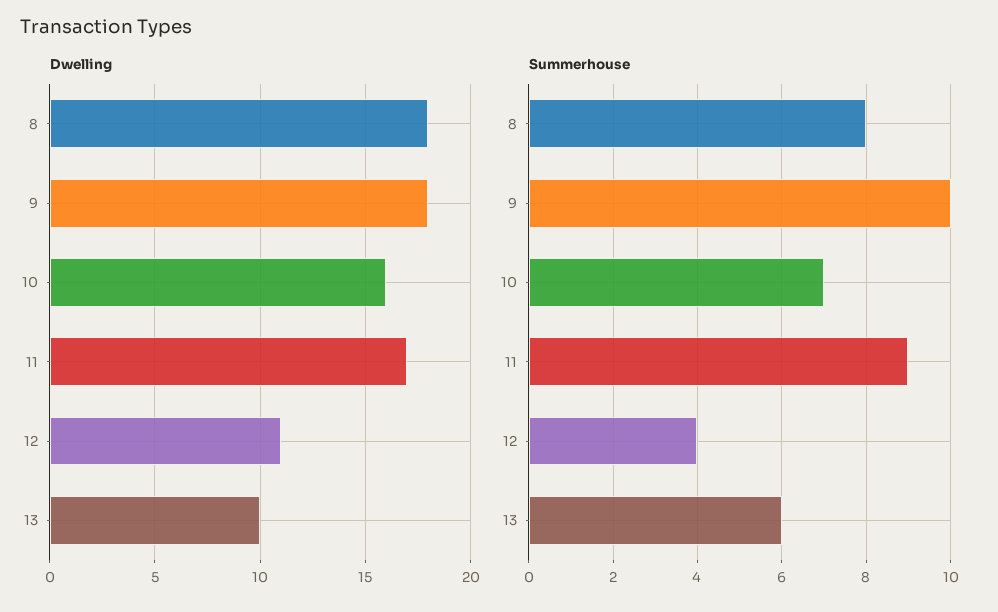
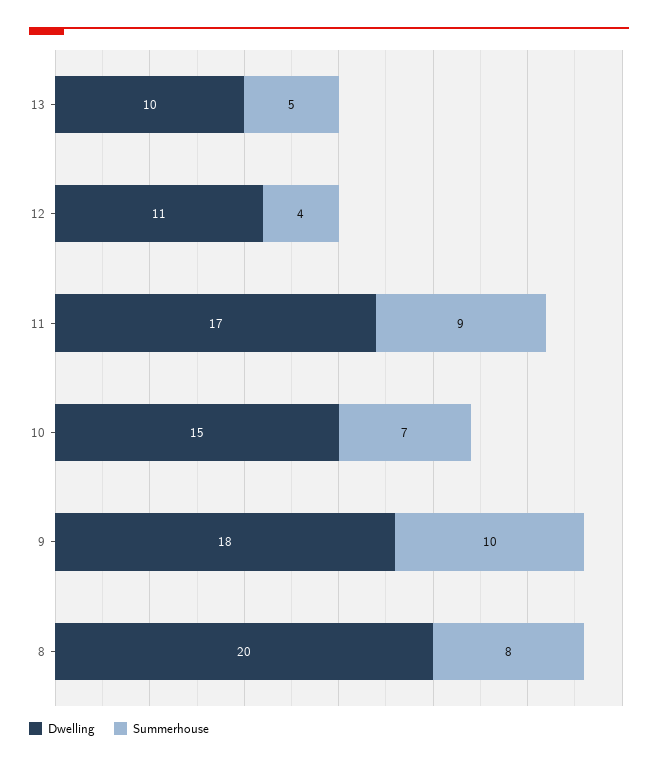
Dwelling, 8: 18 -> 20
Dwelling, 10: 16 -> 15
Summerhouse, 13: 6 -> 5

